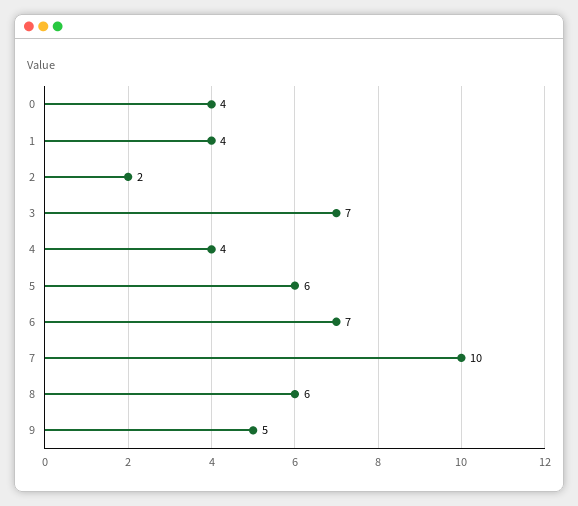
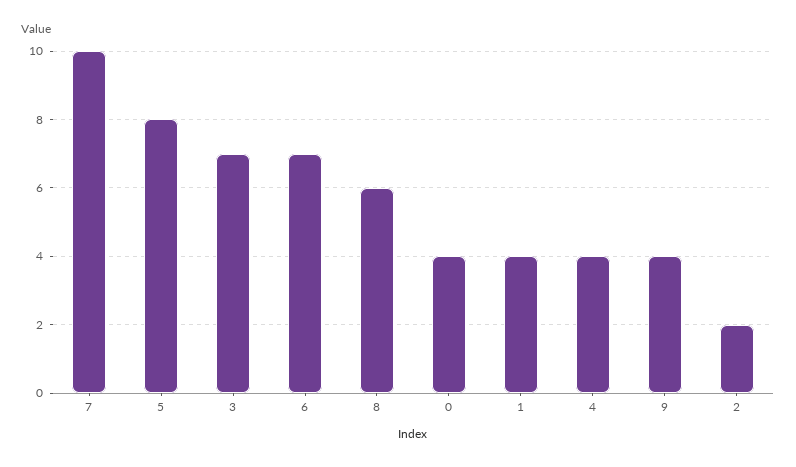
5: 6 -> 8
9: 5 -> 4

